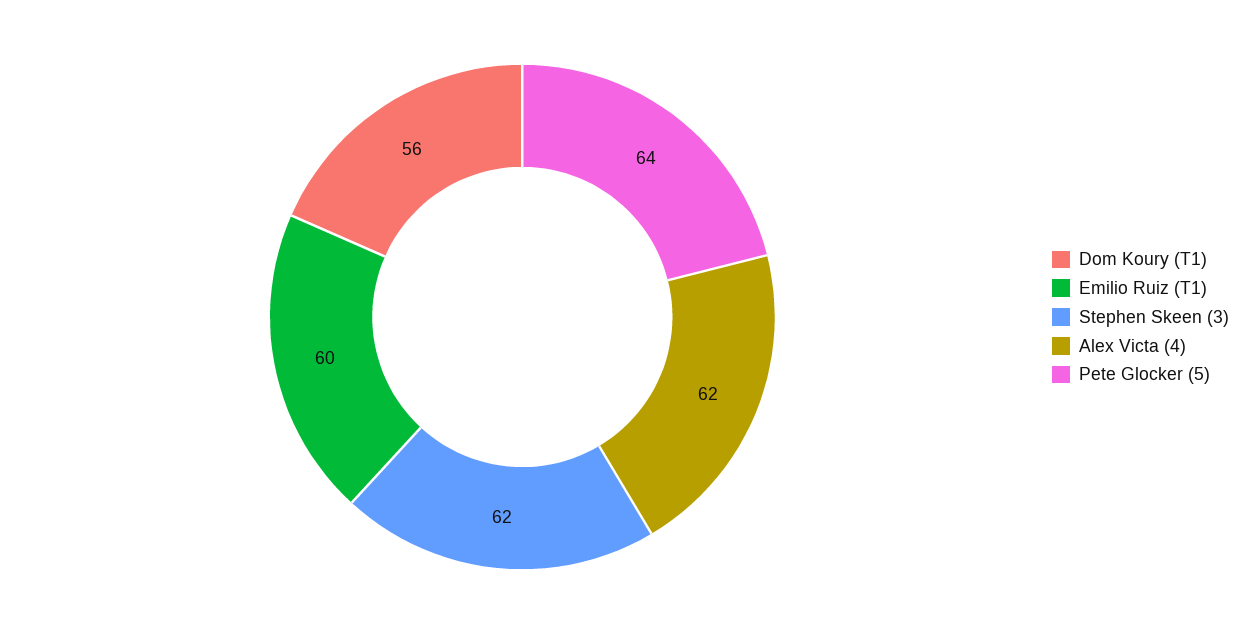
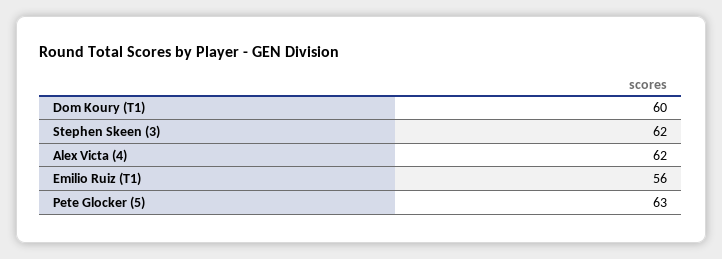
Dom Koury (T1): 56 -> 60
Emilio Ruiz (T1): 60 -> 56
Pete Glocker (5): 64 -> 63

